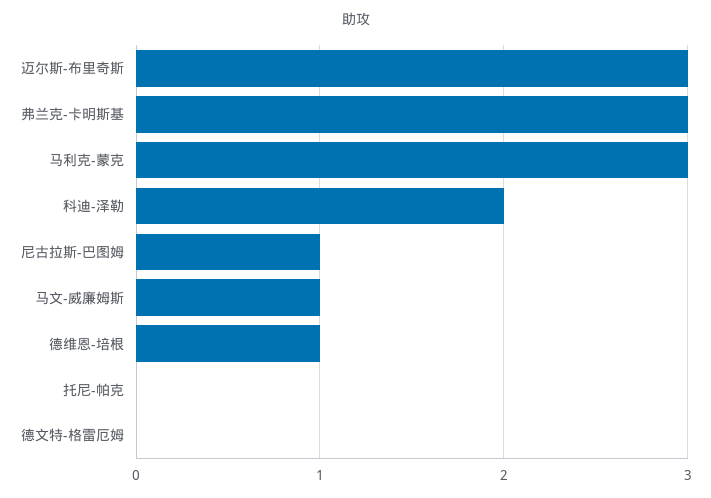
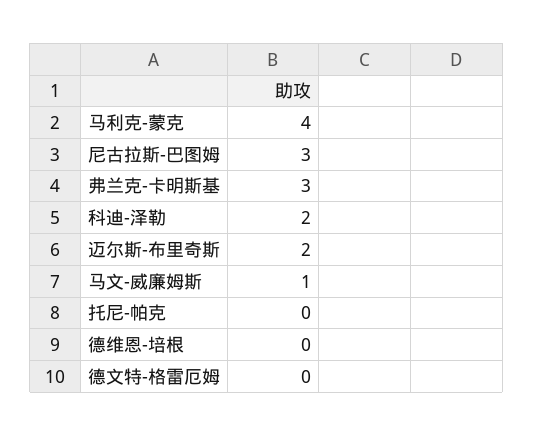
迈尔斯-布里奇斯: 3 -> 2
马利克-蒙克: 3 -> 4
尼古拉斯-巴图姆: 1 -> 3
德维恩-培根: 1 -> 0

